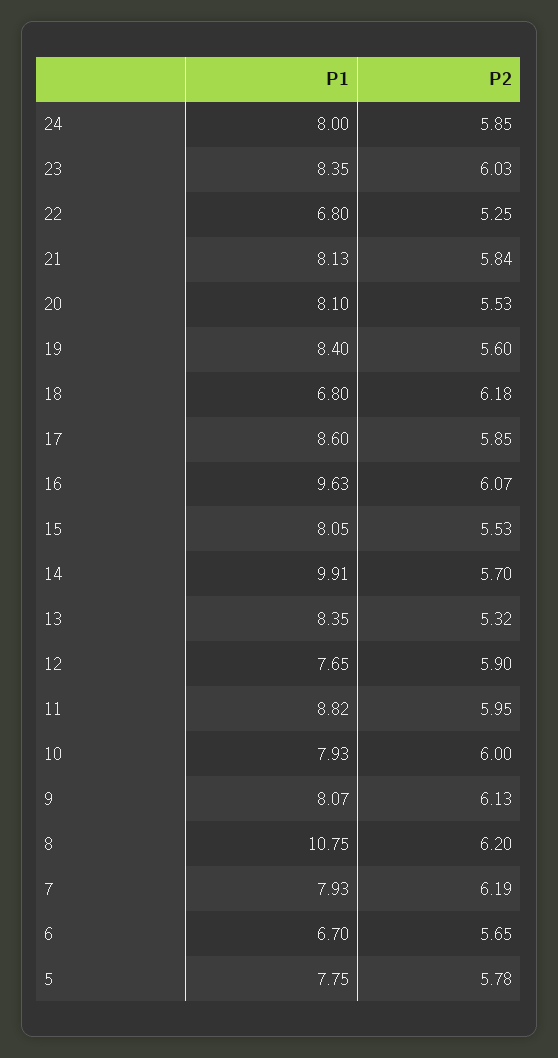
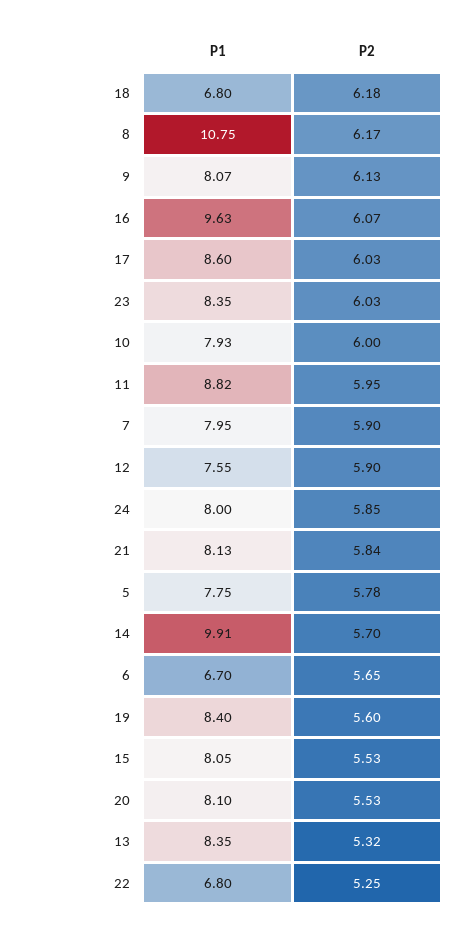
P2, 17: 5.85 -> 6.03
P1, 12: 7.65 -> 7.55
P2, 8: 6.2 -> 6.17
P1, 7: 7.93 -> 7.95
P2, 7: 6.19 -> 5.9

